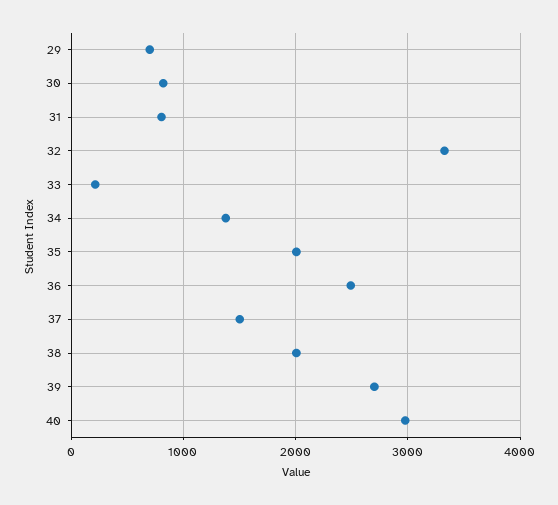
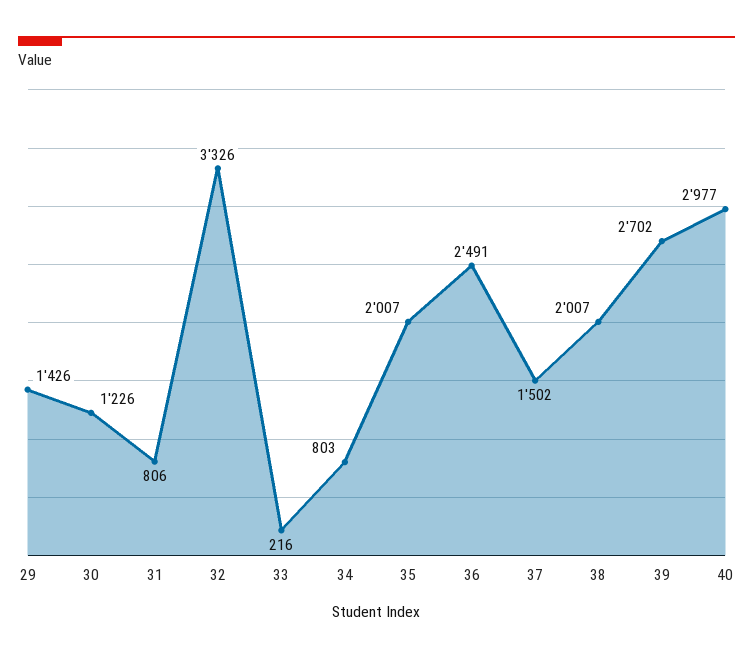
29: 700 -> 1426
30: 800 -> 1226
34: 1400 -> 803

